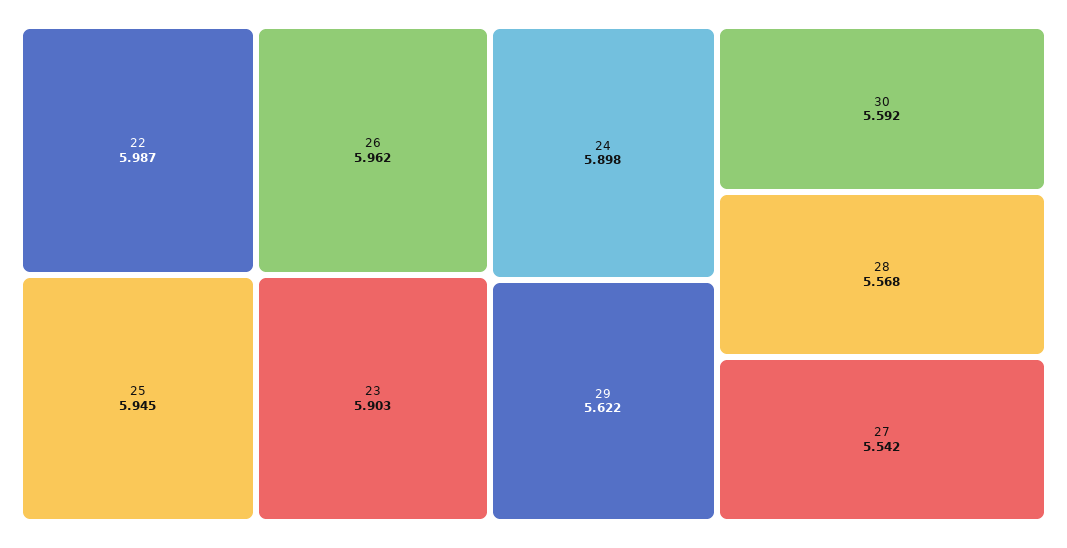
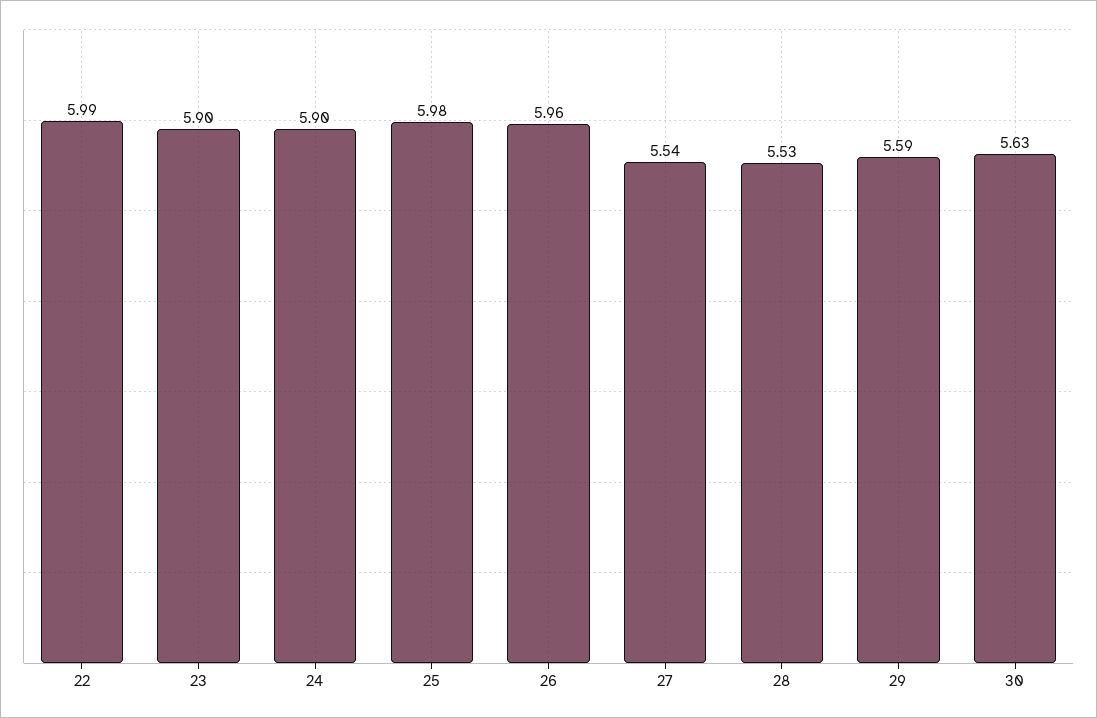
25: 5.945 -> 5.98
29: 5.622 -> 5.59
30: 5.592 -> 5.63
28: 5.568 -> 5.53

